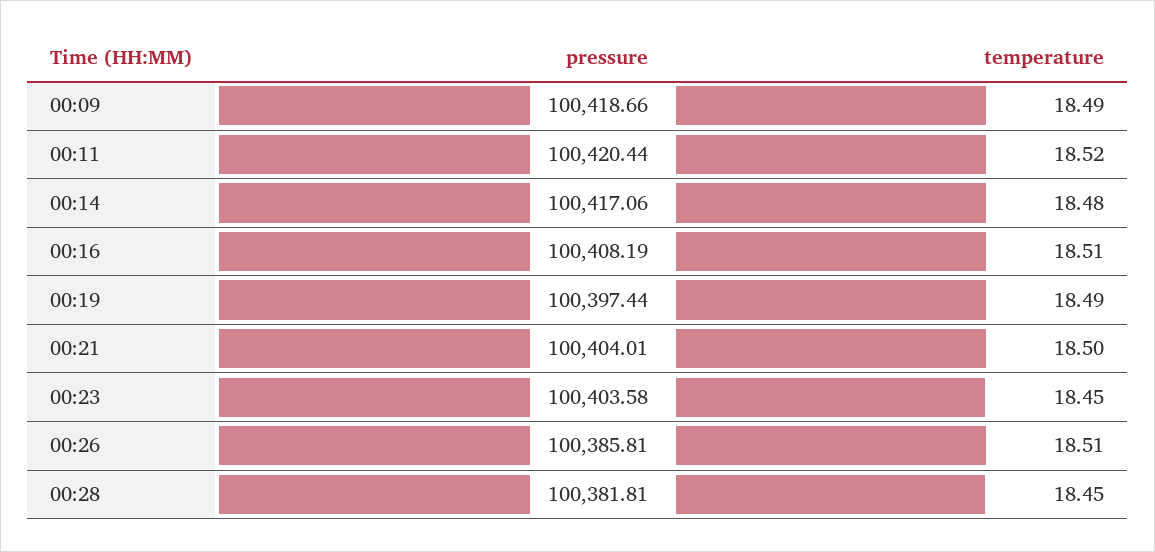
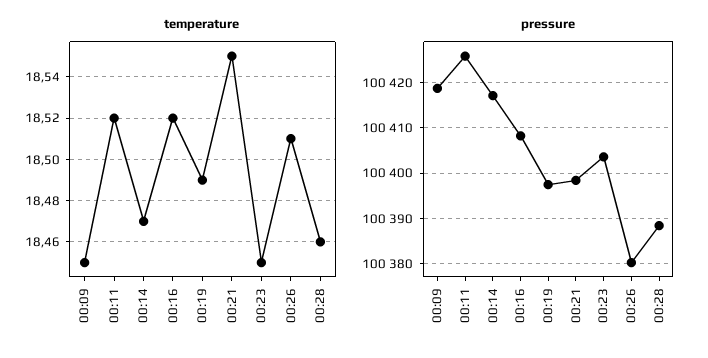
temperature, 00:09: 18.49 -> 18.45
pressure, 00:11: 100420.44 -> 100426
temperature, 00:14: 18.48 -> 18.47
temperature, 00:16: 18.51 -> 18.52
pressure, 00:21: 100404.01 -> 100398
temperature, 00:21: 18.5 -> 18.55
pressure, 00:26: 100385.81 -> 100380
pressure, 00:28: 100381.81 -> 100388
temperature, 00:28: 18.45 -> 18.46

